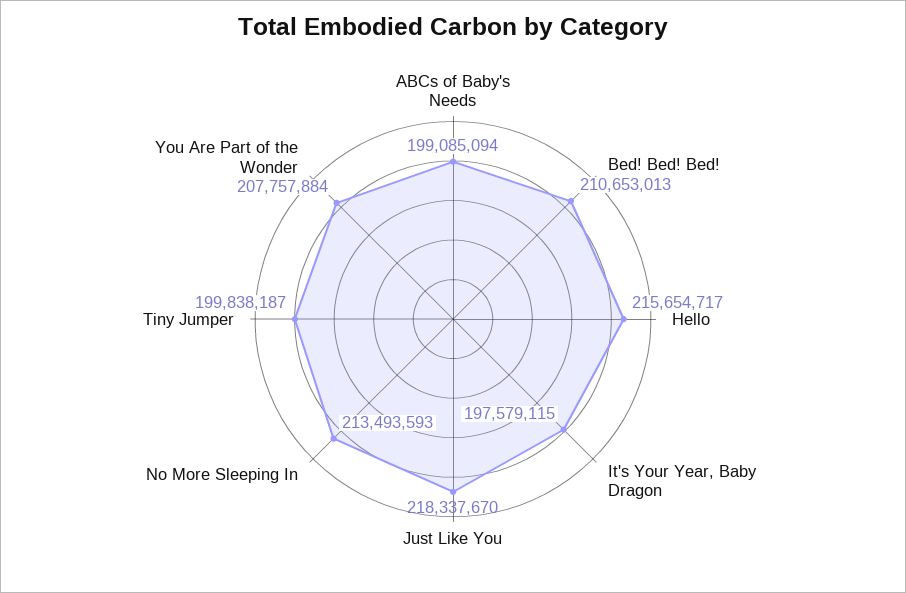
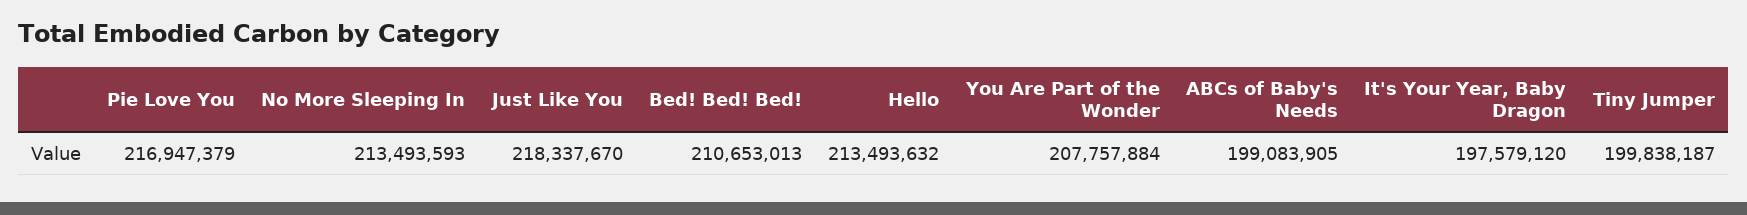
ABCs of Baby's Needs: 199085094 -> 199083905
Hello: 215654717 -> 213493632
It's Your Year, Baby Dragon: 197579115 -> 197579120
Pie Love You: none -> 216947379

